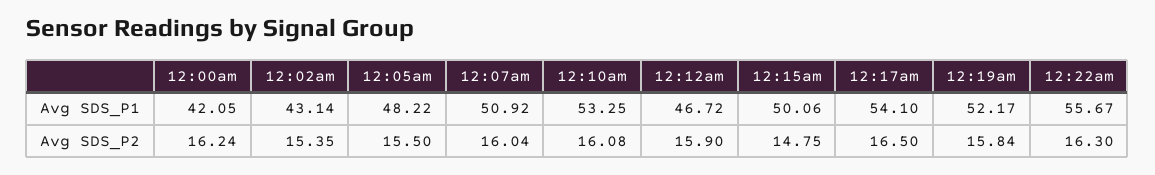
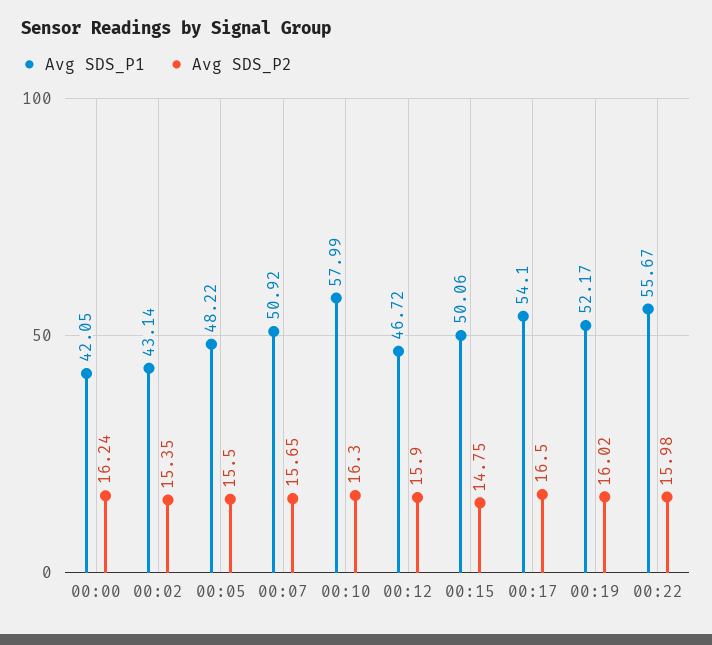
Avg SDS_P1, 12:10am: 53.25 -> 57.99
Avg SDS_P2, 12:07am: 16.04 -> 15.65
Avg SDS_P2, 12:10am: 16.08 -> 16.3
Avg SDS_P2, 12:19am: 15.84 -> 16.02
Avg SDS_P2, 12:22am: 16.3 -> 15.98

